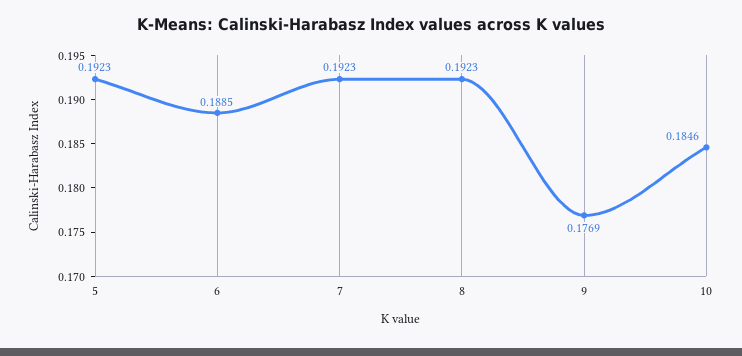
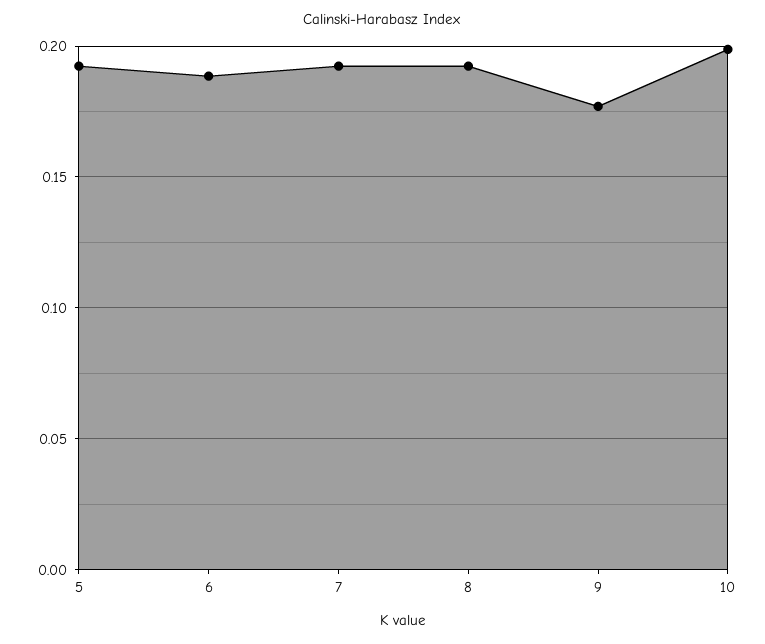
10: 0.1846 -> 0.2

